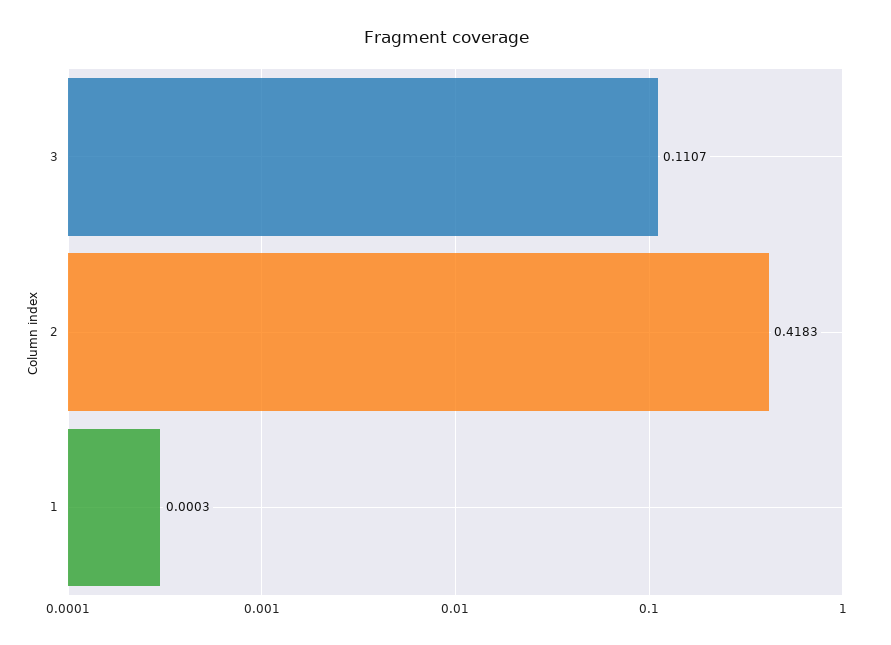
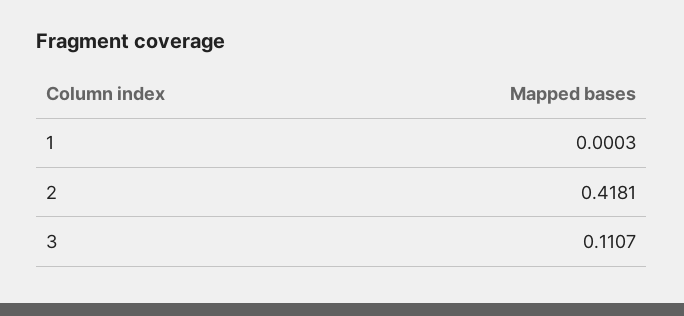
2: 0.4183 -> 0.4181

